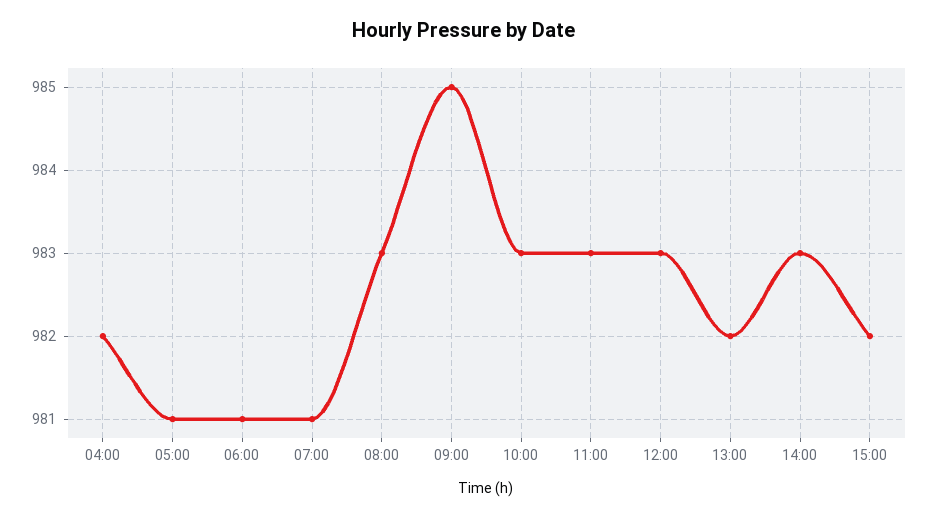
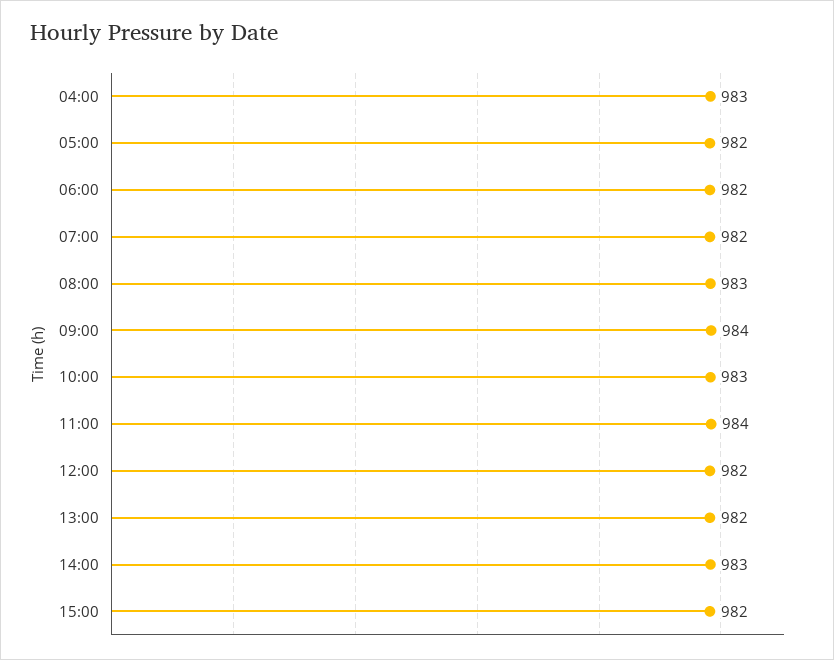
04:00: 982 -> 983
05:00: 981 -> 982
06:00: 981 -> 982
07:00: 981 -> 982
09:00: 985 -> 984
11:00: 983 -> 984
12:00: 983 -> 982

